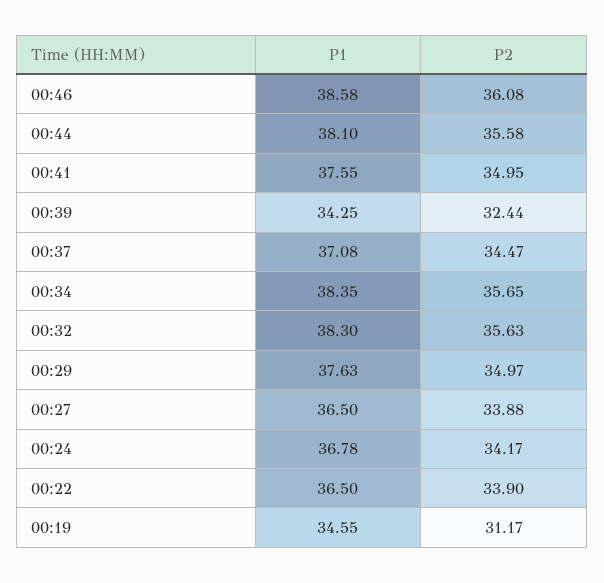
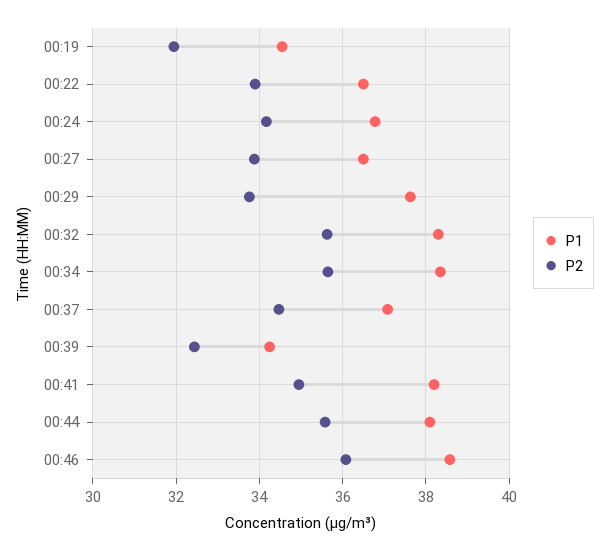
P1, 00:41: 37.55 -> 38.2
P2, 00:29: 34.97 -> 33.8
P2, 00:19: 31.17 -> 32

